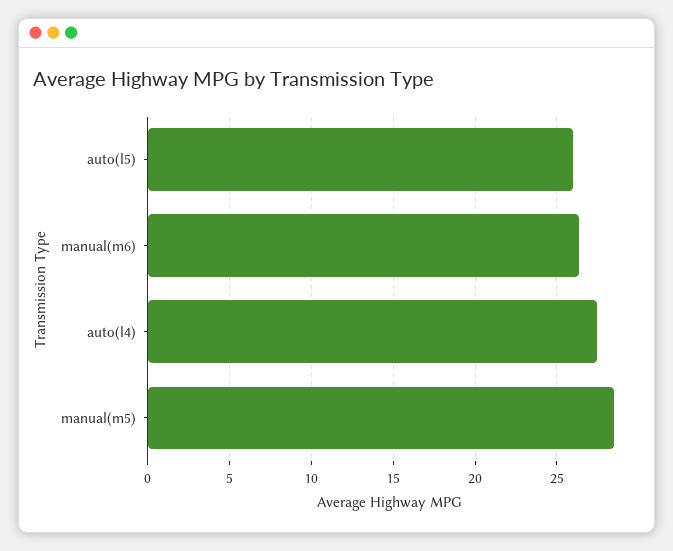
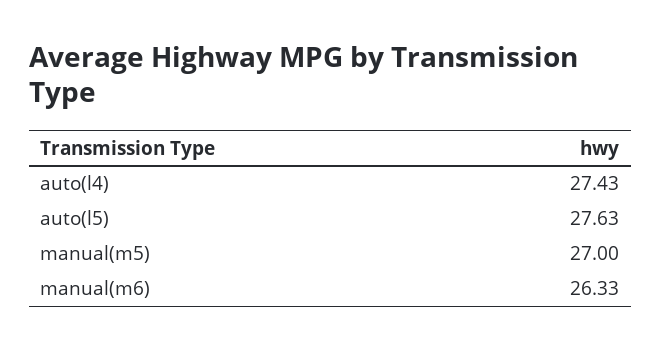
auto(l5): 26 -> 27.63
manual(m5): 28.5 -> 27

